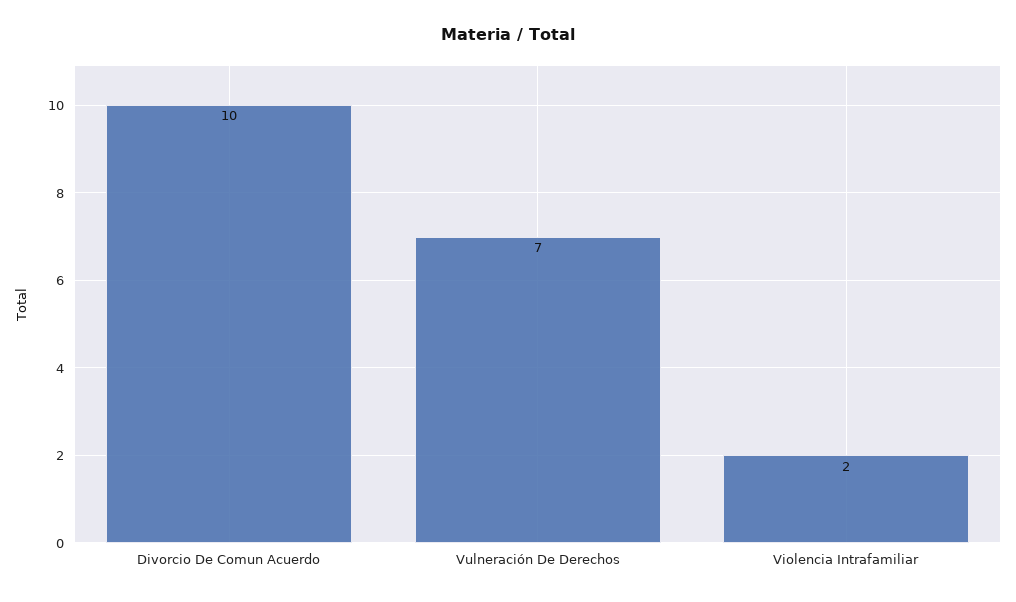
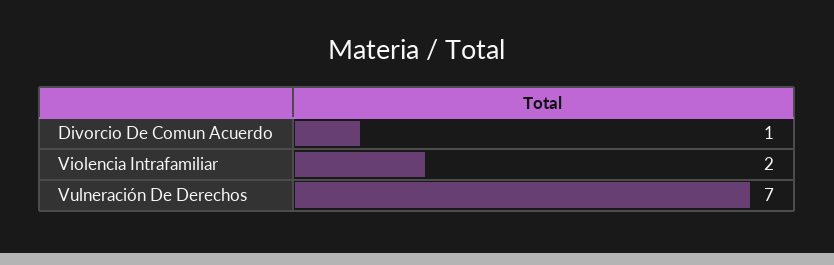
Divorcio De Comun Acuerdo: 10 -> 1

